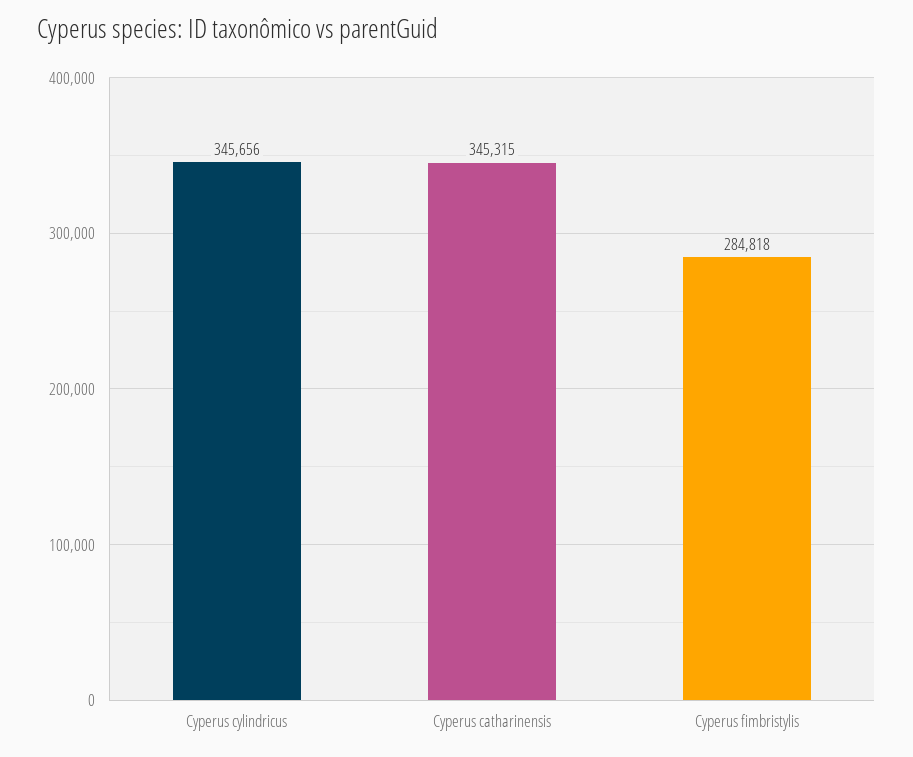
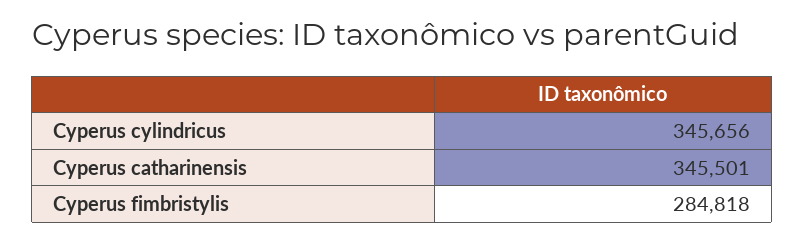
Cyperus catharinensis: 345315 -> 345501

